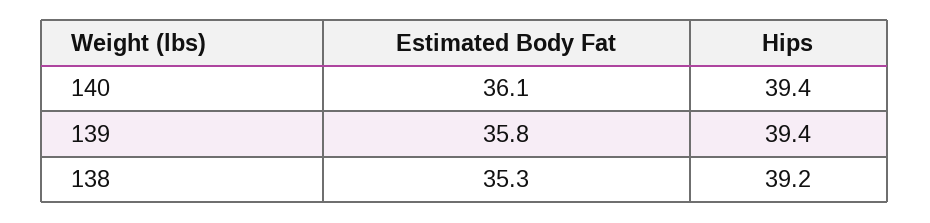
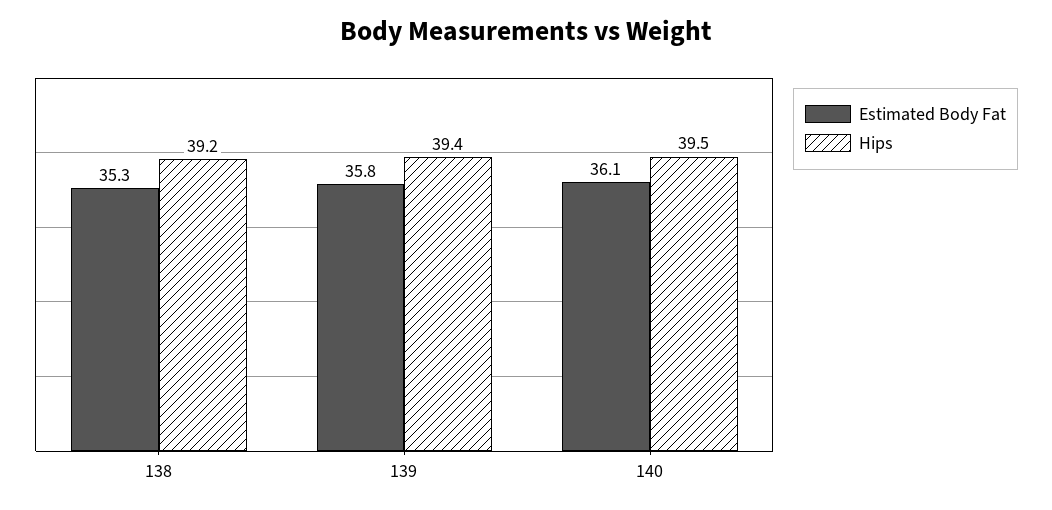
Hips, 140: 39.4 -> 39.5

